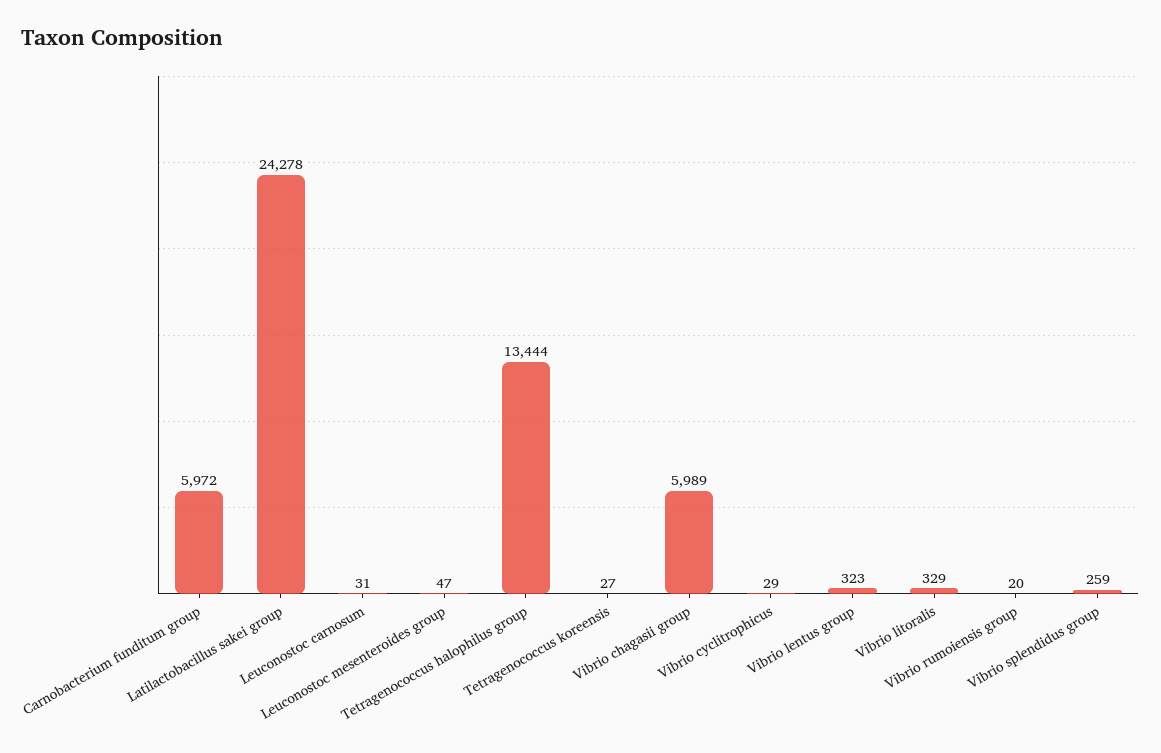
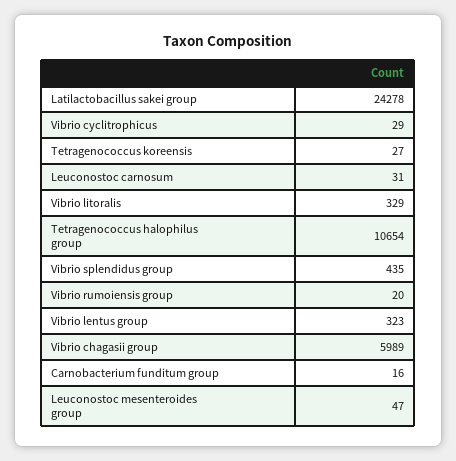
Carnobacterium funditum group: 5972 -> 16
Tetragenococcus halophilus group: 13444 -> 10654
Vibrio splendidus group: 259 -> 435

